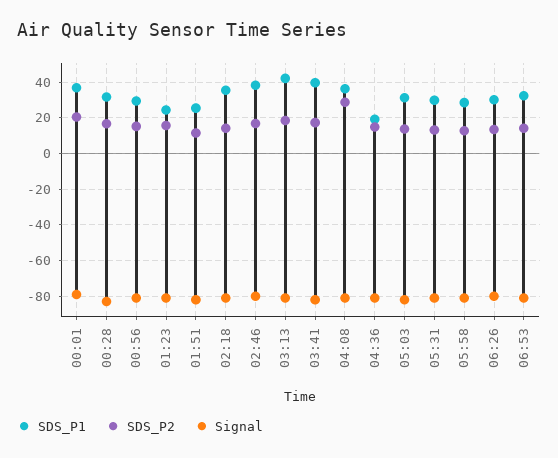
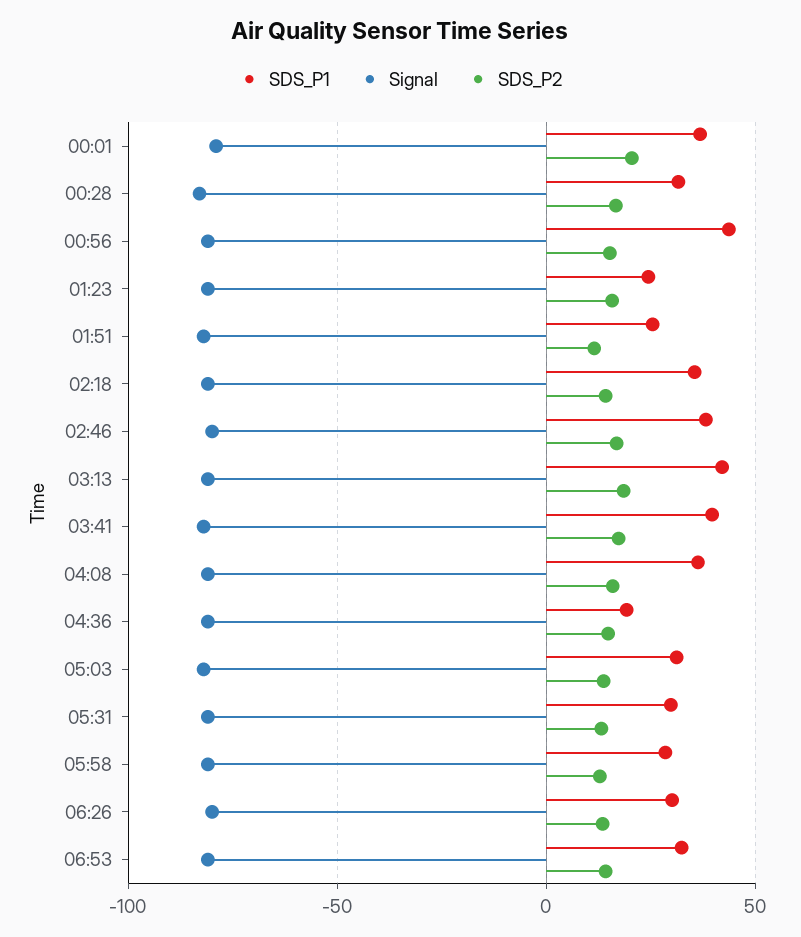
SDS_P1, 00:56: 30 -> 45
SDS_P2, 04:08: 30 -> 15

